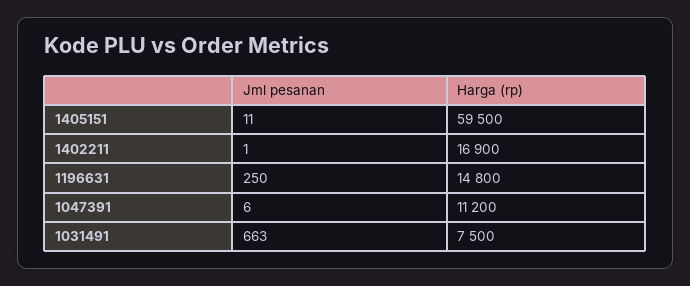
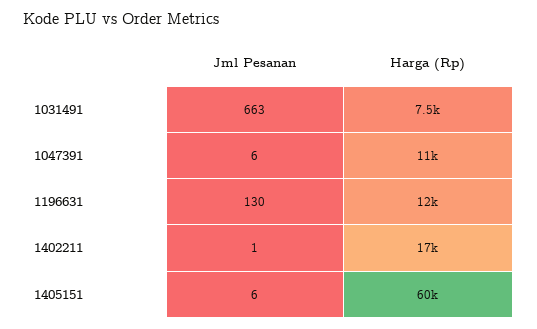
Jml pesanan, 1405151: 11 -> 6
Jml pesanan, 1196631: 250 -> 130
Harga (rp), 1196631: 14800 -> 12000

